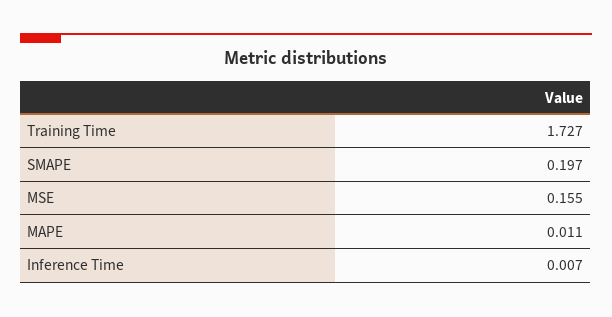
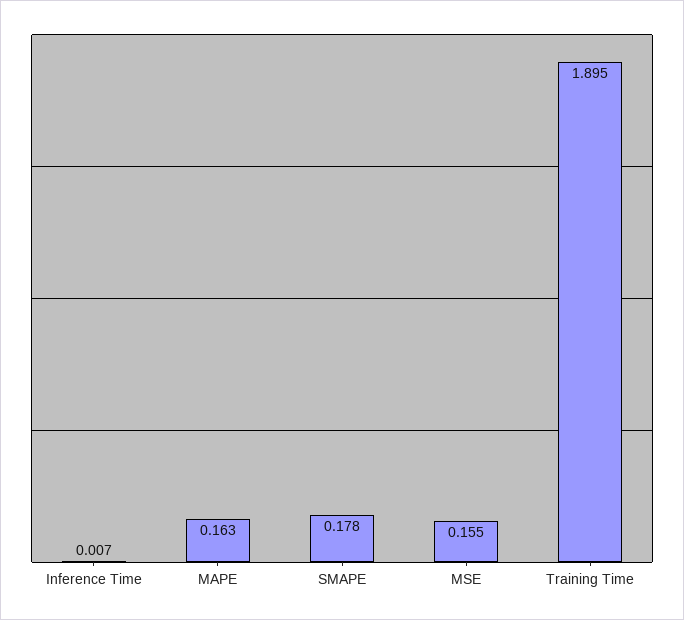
Training Time: 1.727 -> 1.895
SMAPE: 0.197 -> 0.178
MAPE: 0.011 -> 0.163

